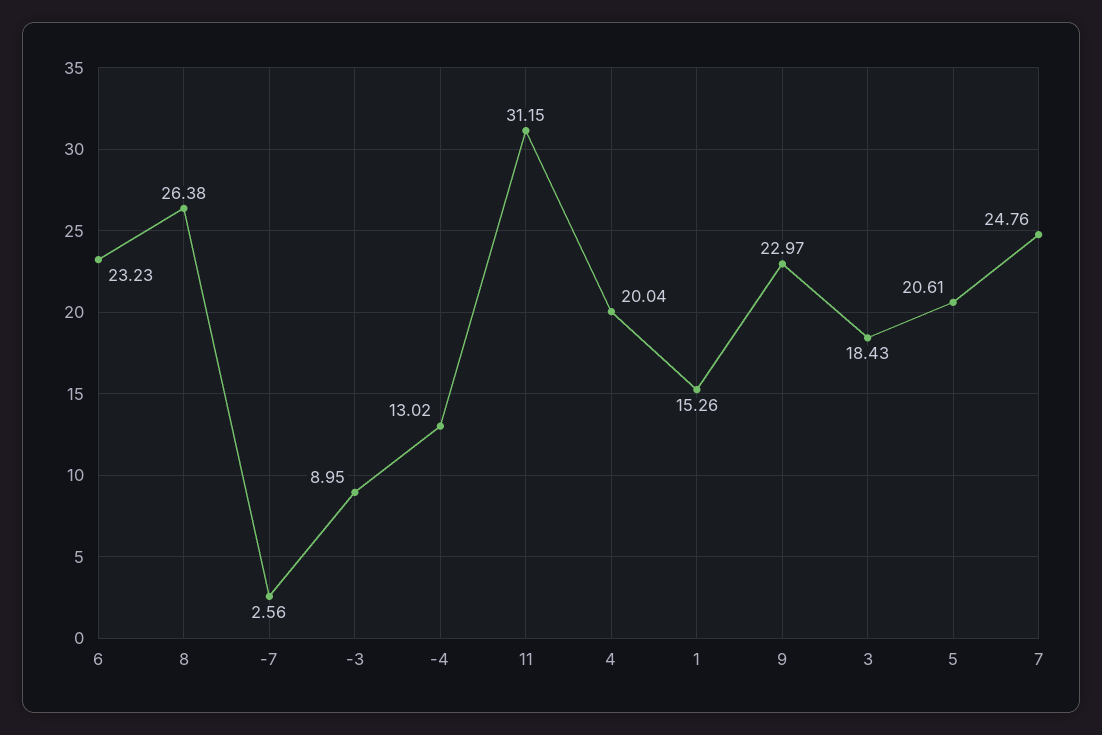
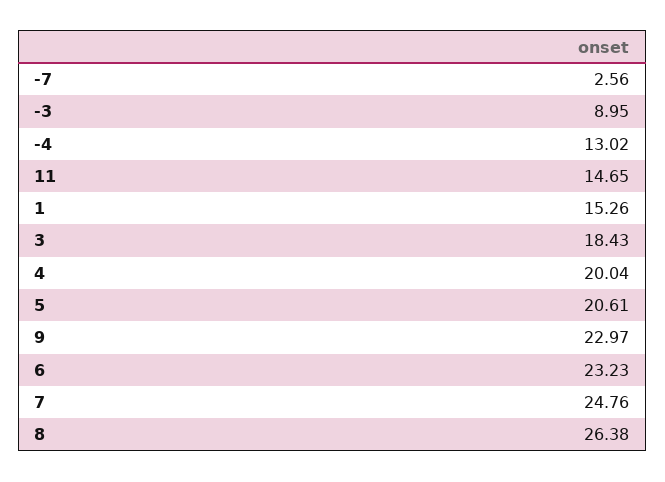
11: 31.15 -> 14.65

